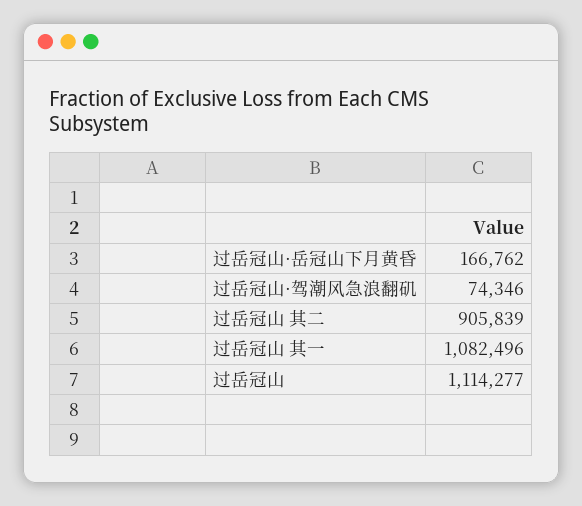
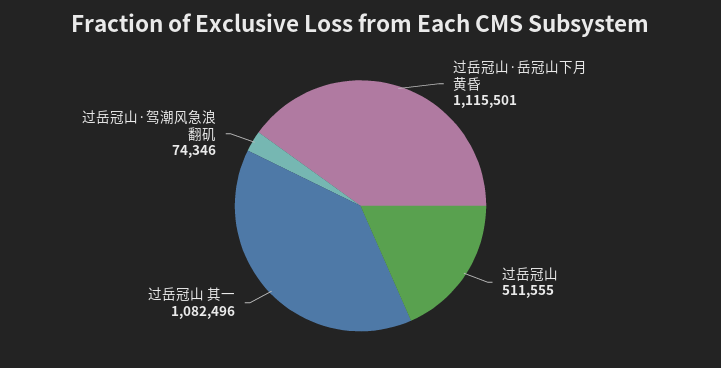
过岳冠山·岳冠山下月黄昏: 166762 -> 1115501
过岳冠山 其二: 905839 -> none
过岳冠山: 1114277 -> 511555

